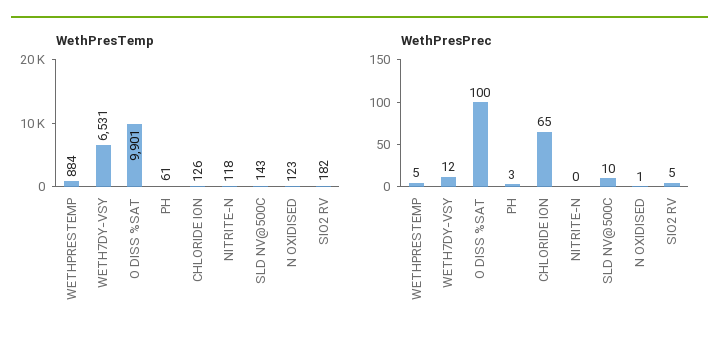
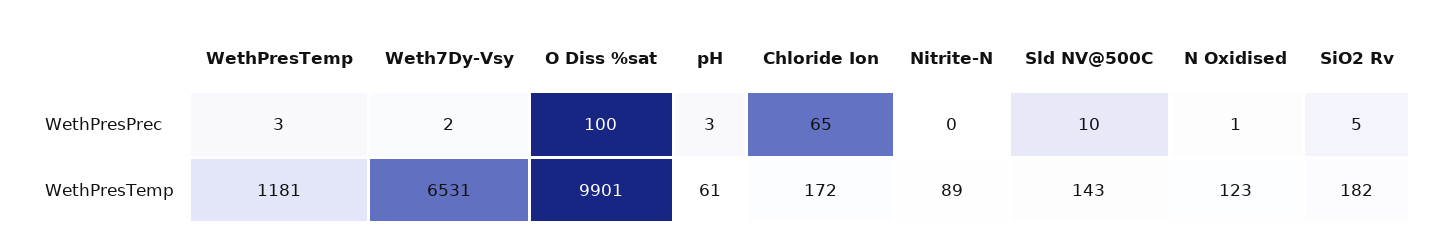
WethPresTemp, WETHPRESTEMP: 884 -> 1181
WethPresTemp, CHLORIDE ION: 126 -> 172
WethPresTemp, NITRITE-N: 118 -> 89
WethPresPrec, WETHPRESTEMP: 5 -> 3
WethPresPrec, WETH7DY-VSY: 12 -> 2

